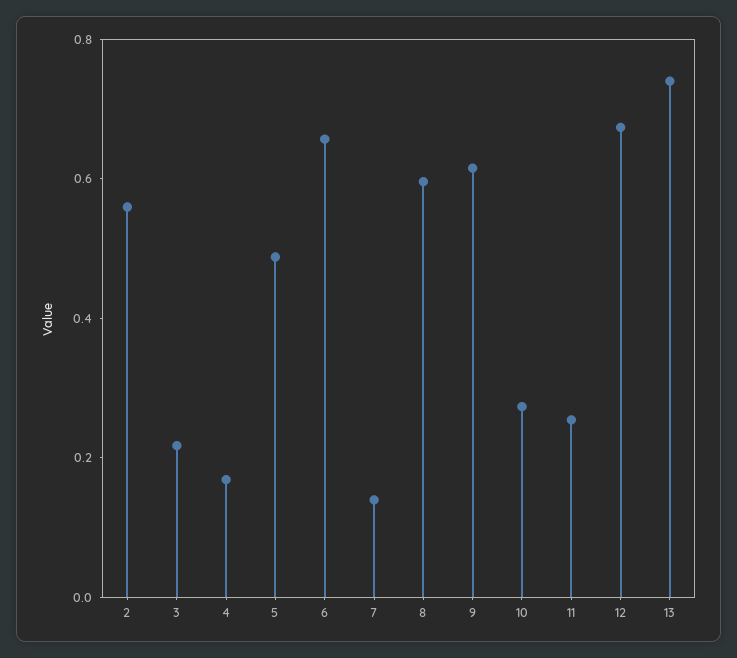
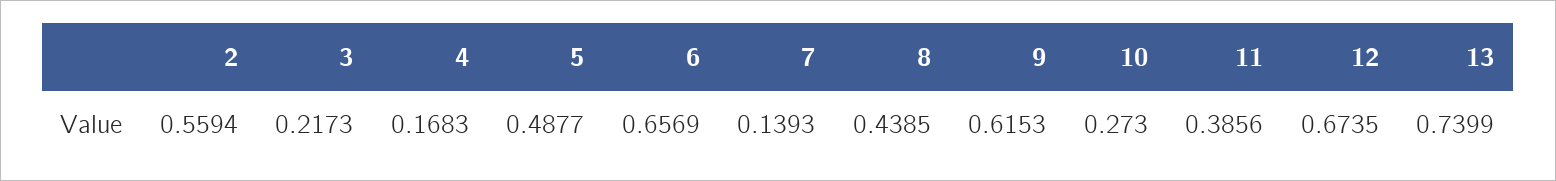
8: 0.6 -> 0.4385
11: 0.25 -> 0.3856

